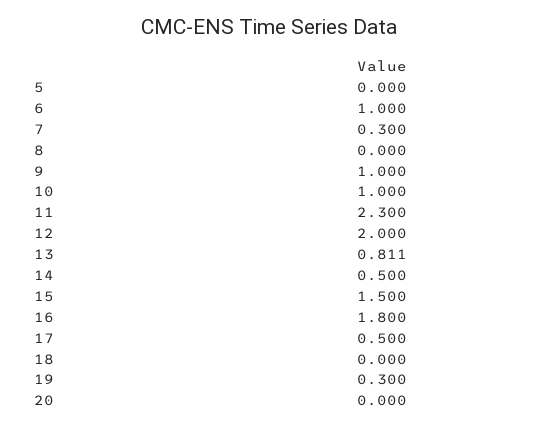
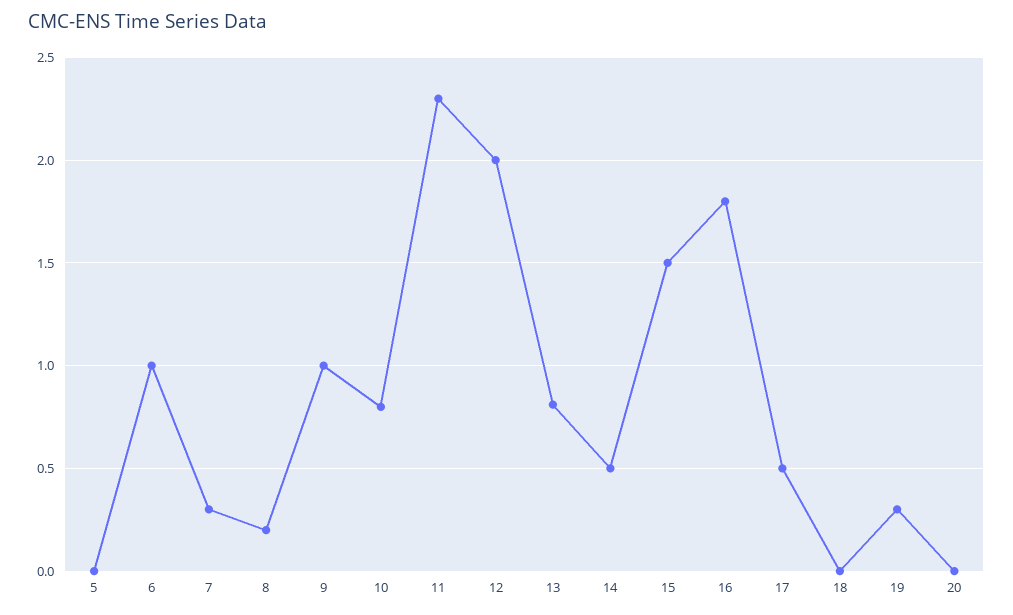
8: 0 -> 0.2
10: 1 -> 0.8

